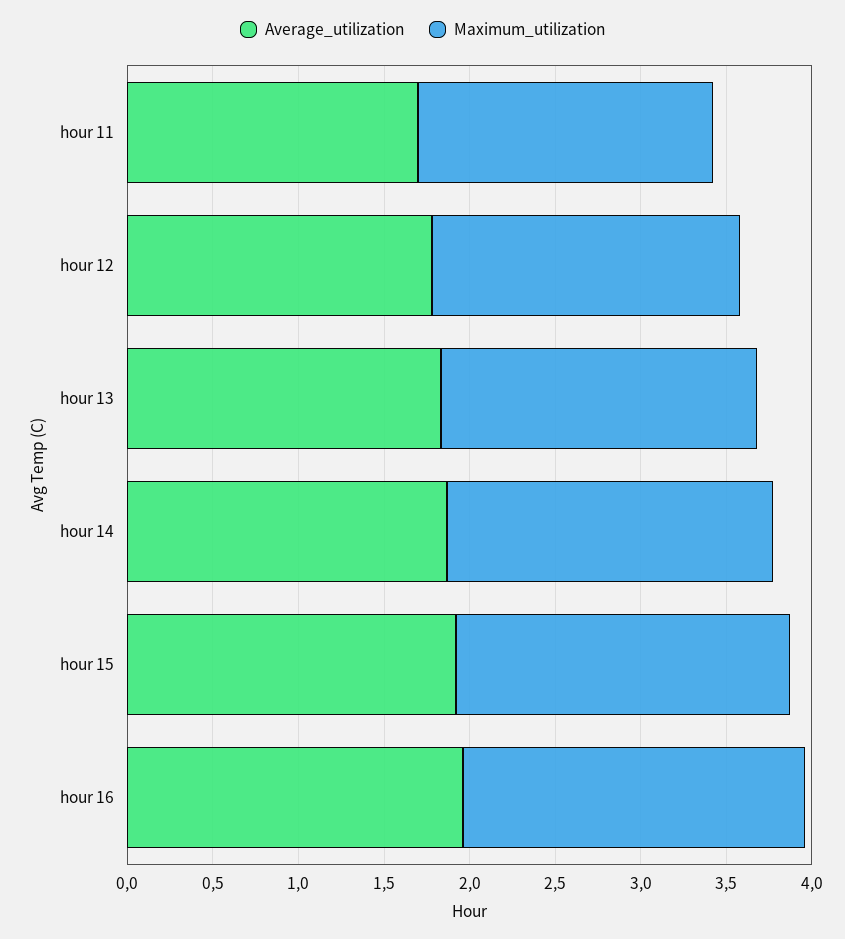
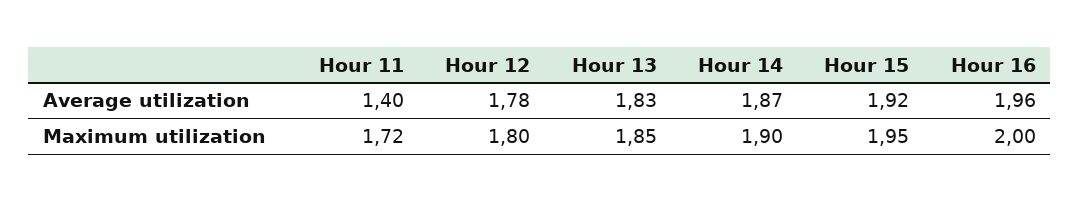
Average_utilization, hour 11: 1.7 -> 1.4

